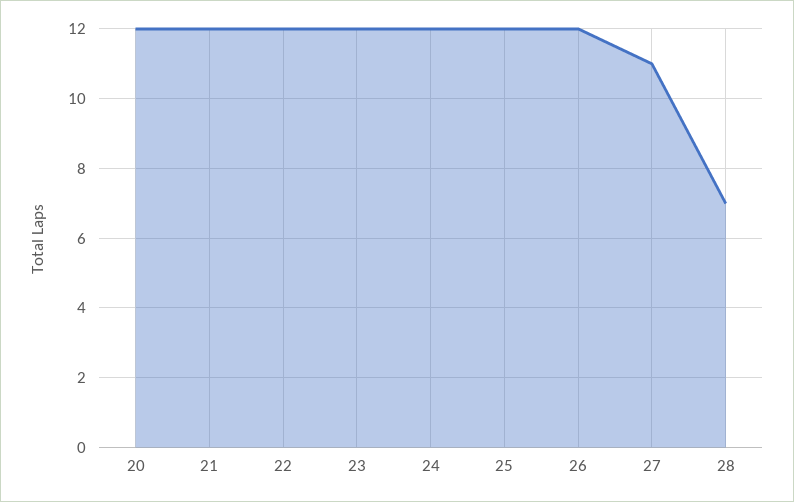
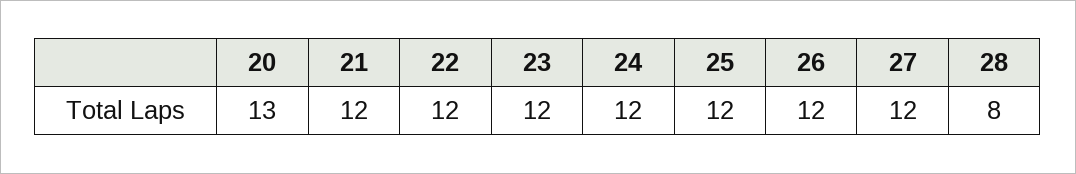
20: 12 -> 13
27: 11 -> 12
28: 7 -> 8

